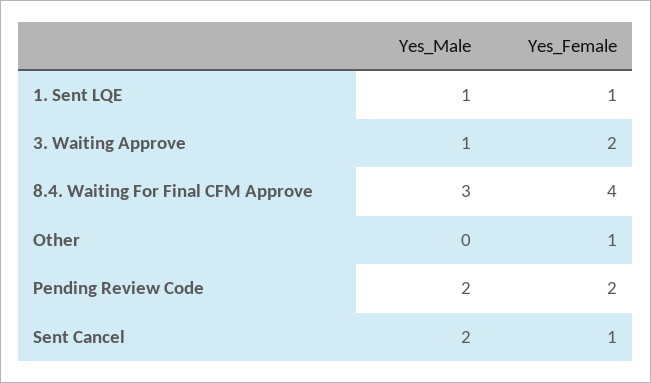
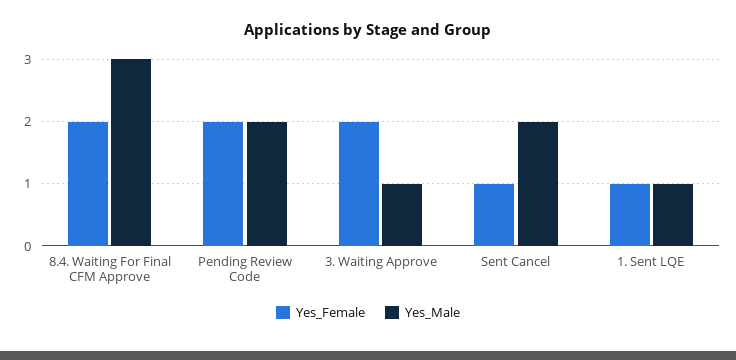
Yes_Female, 8.4. Waiting For Final CFM Approve: 4 -> 2
Yes_Male, Other: 0 -> none
Yes_Female, Other: 1 -> none

